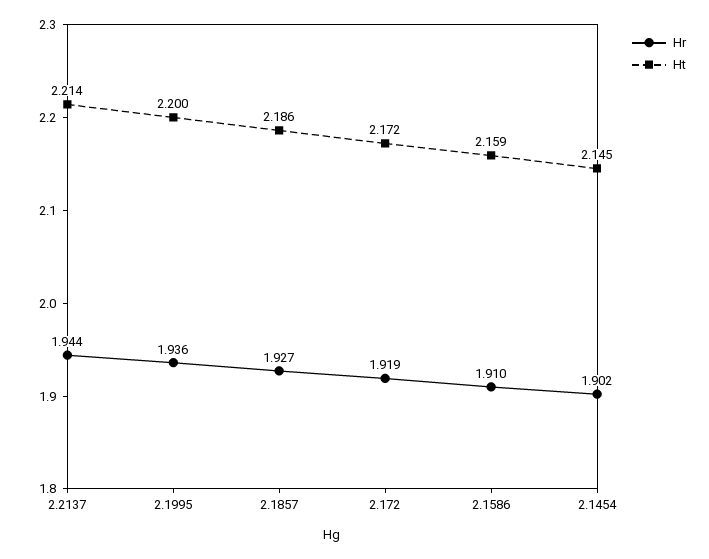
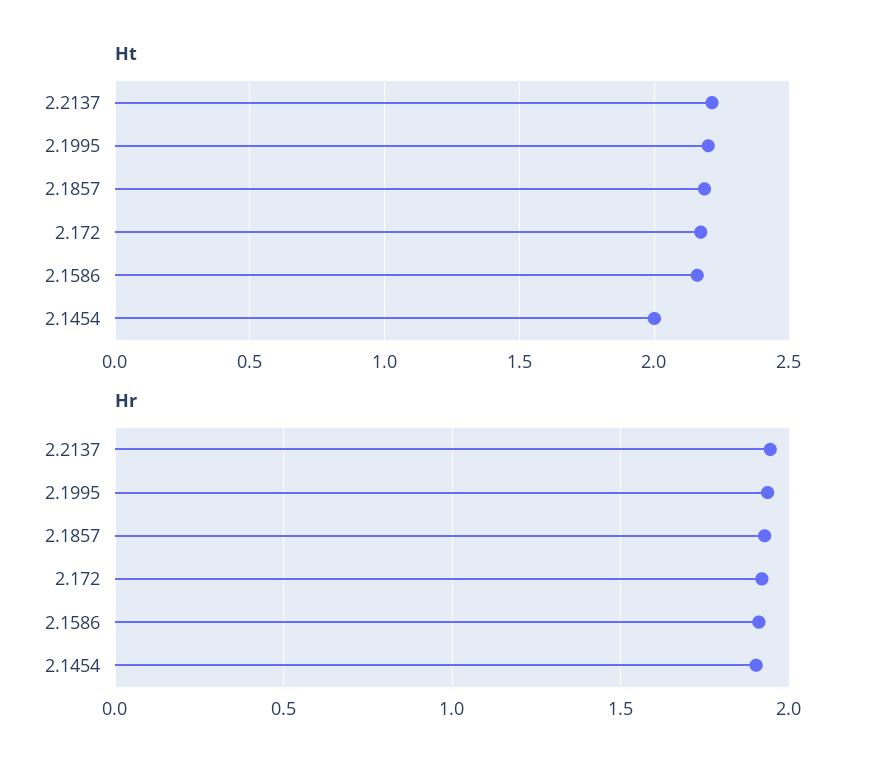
Ht, 2.1454: 2.145 -> 2

